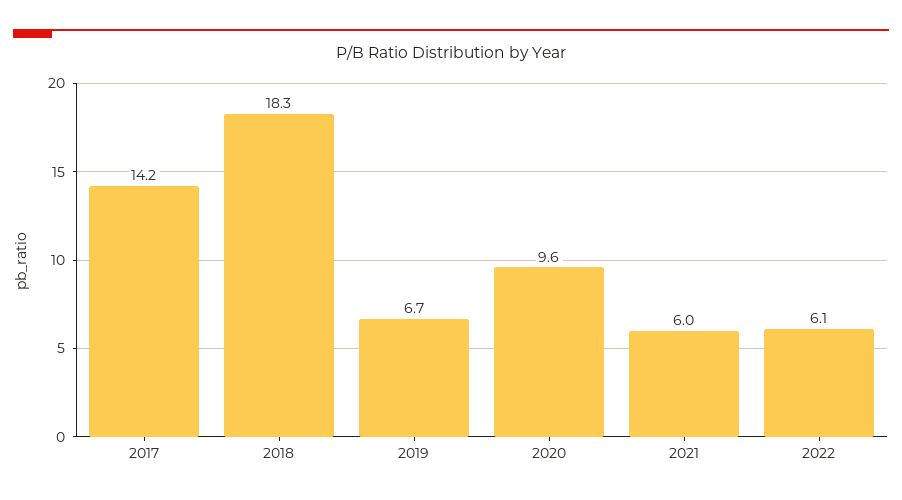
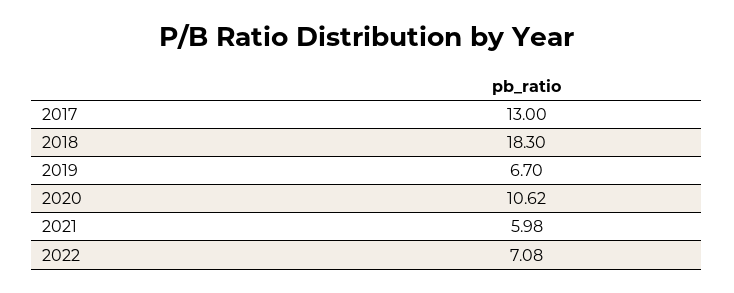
2017: 14.2 -> 13
2020: 9.6 -> 10.62
2022: 6.1 -> 7.08

